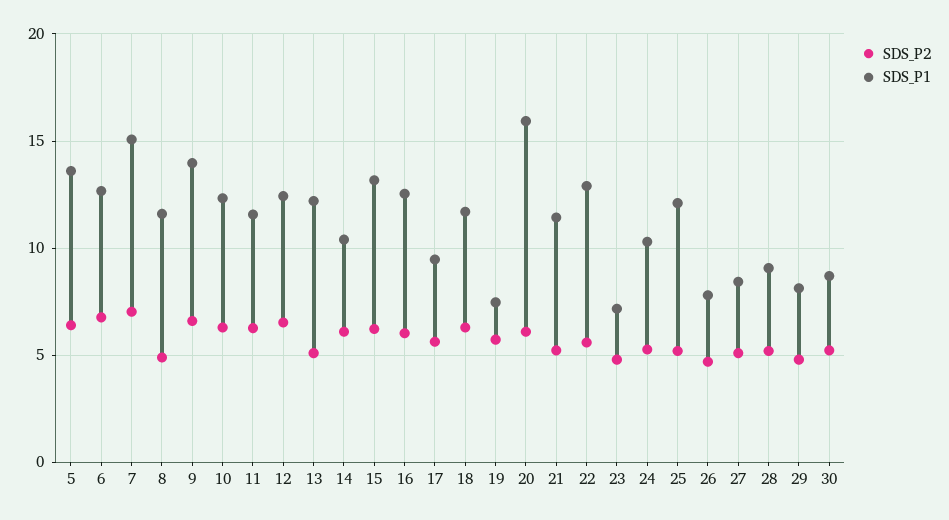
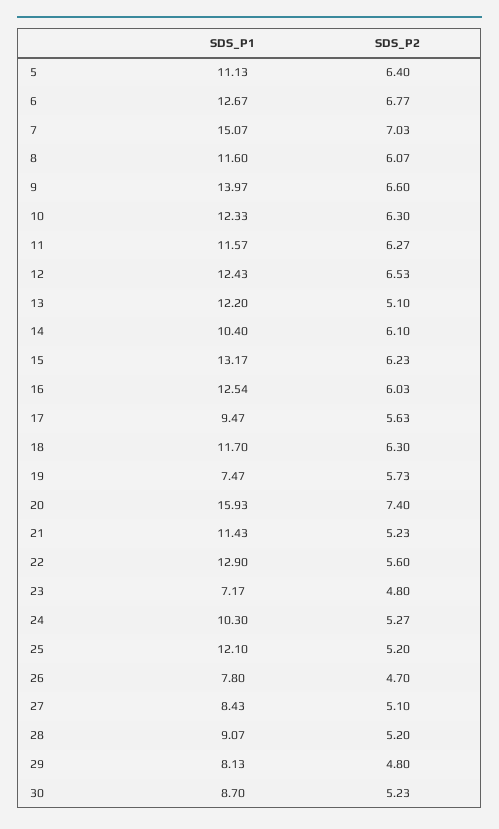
SDS_P1, 5: 13.5 -> 11.13
SDS_P2, 8: 5 -> 6.07
SDS_P2, 20: 6 -> 7.4

